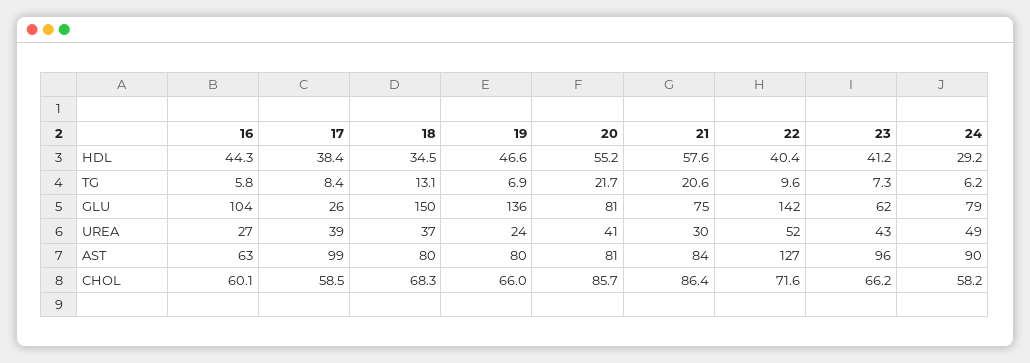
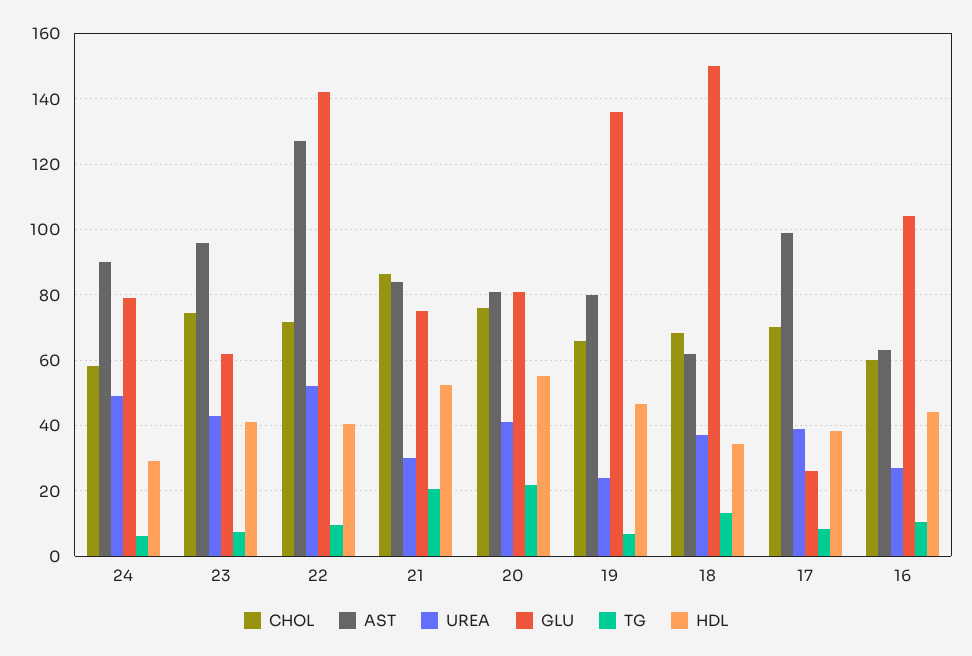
HDL, 21: 57.6 -> 52
TG, 16: 5.8 -> 10
AST, 18: 80 -> 62
CHOL, 17: 58.5 -> 70
CHOL, 20: 85.7 -> 76
CHOL, 23: 66.2 -> 74

